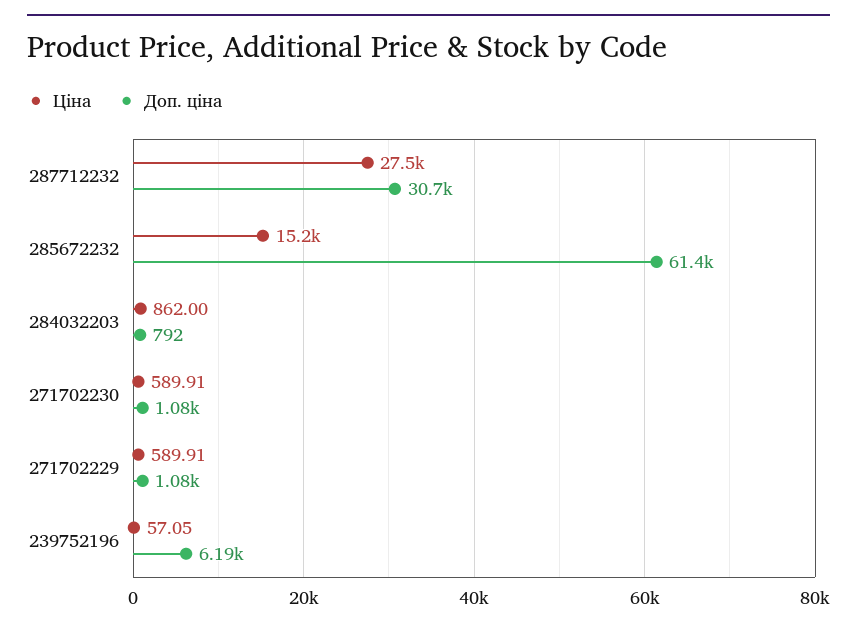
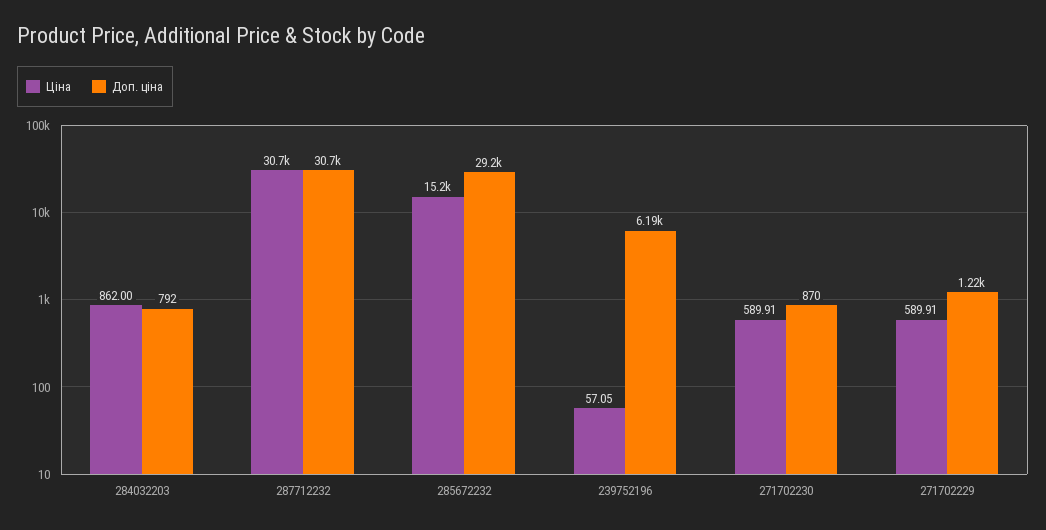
Ціна, 287712232: 27500 -> 30700
Доп. ціна, 285672232: 61400 -> 29200
Доп. ціна, 271702230: 1080 -> 870
Доп. ціна, 271702229: 1080 -> 1220

